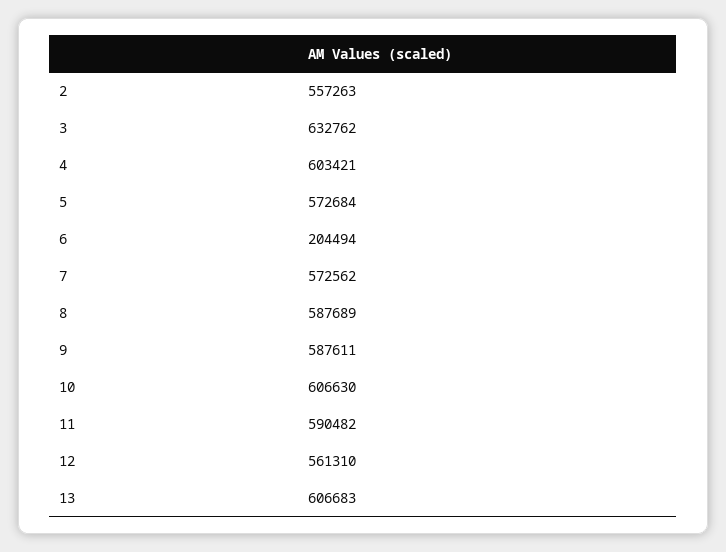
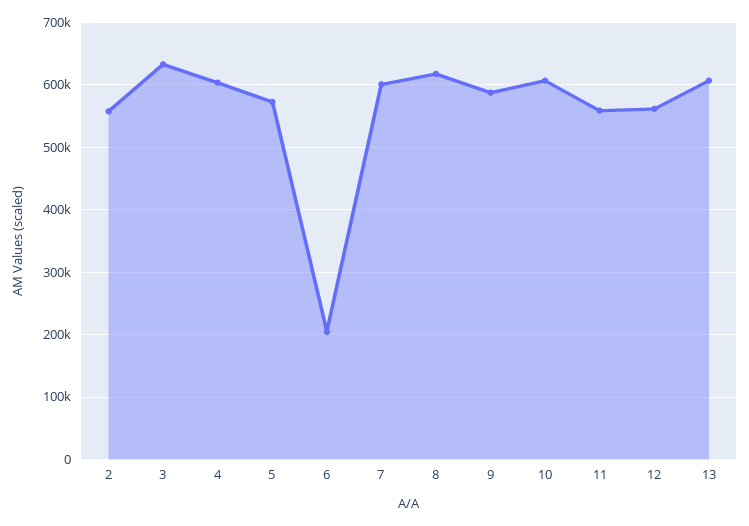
7: 572562 -> 600000
8: 587689 -> 620000
11: 590482 -> 560000

